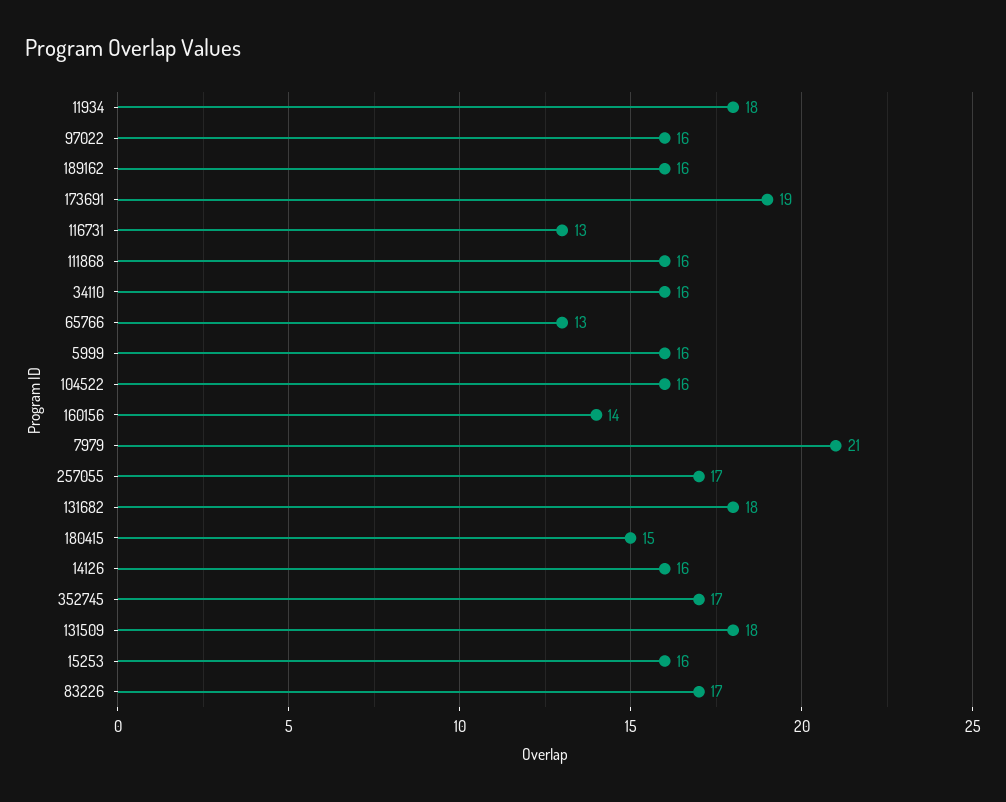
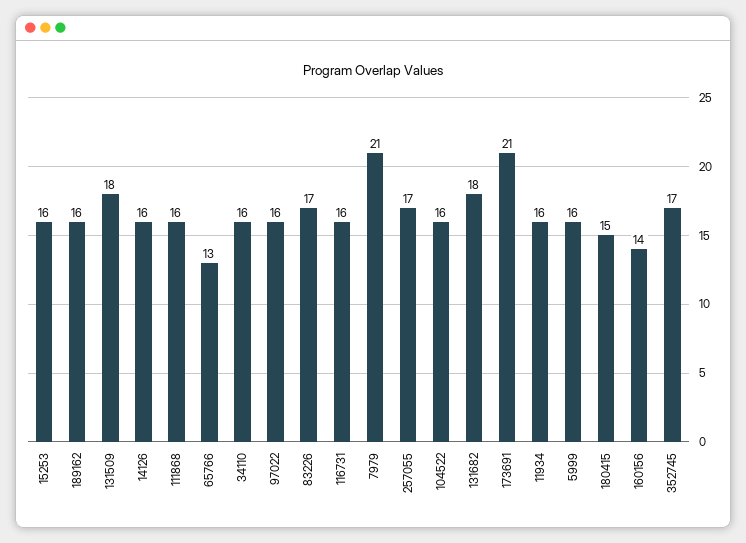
11934: 18 -> 16
173691: 19 -> 21
116731: 13 -> 16

